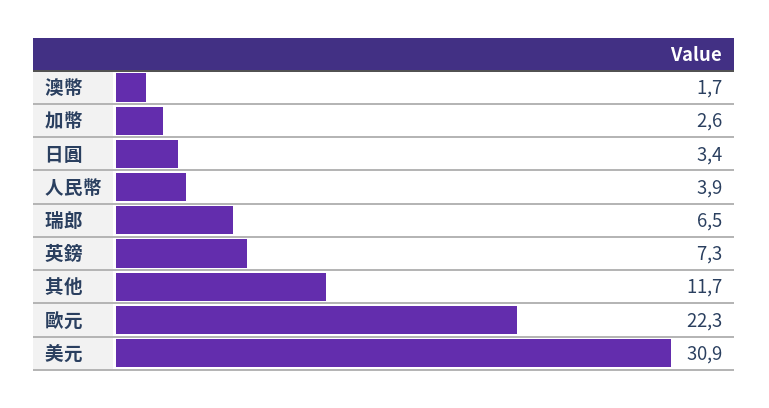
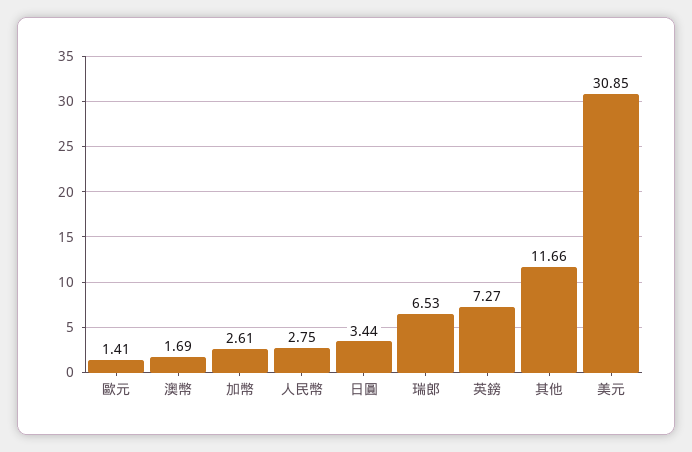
人民幣: 3.9 -> 2.75
歐元: 22.3 -> 1.41

